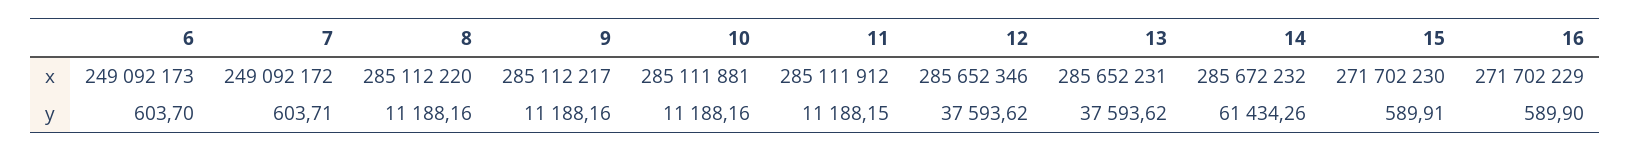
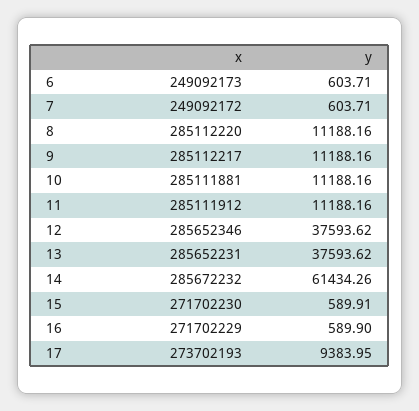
6, y: 603.7 -> 603.71
11, y: 11188.15 -> 11188.16
17, x: none -> 273702193
17, y: none -> 9383.95

